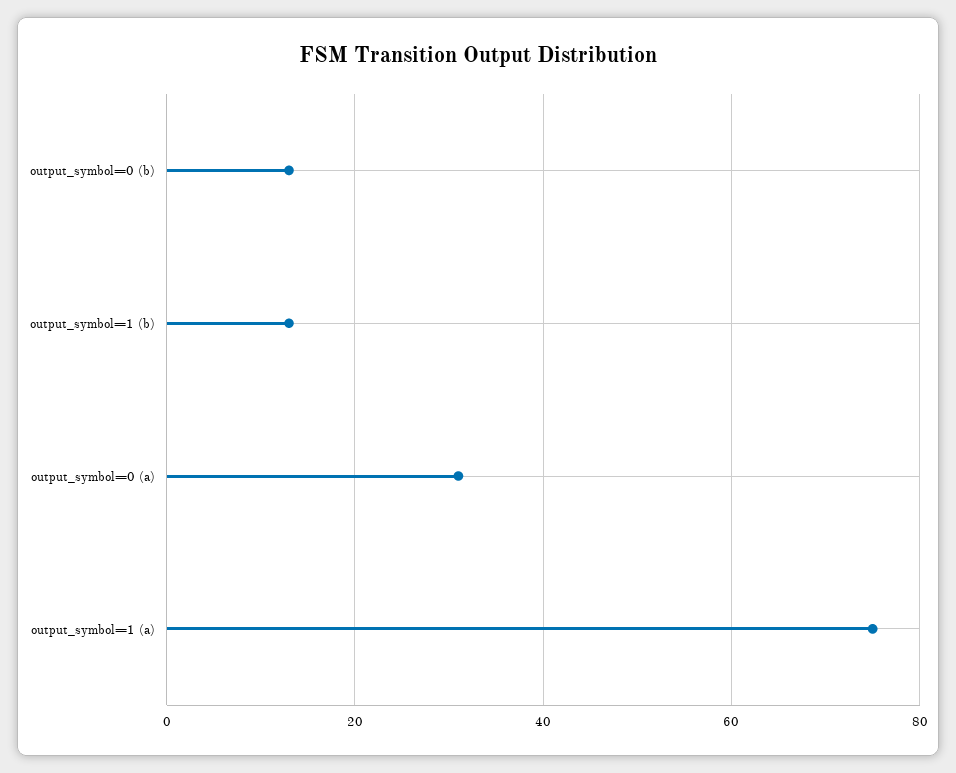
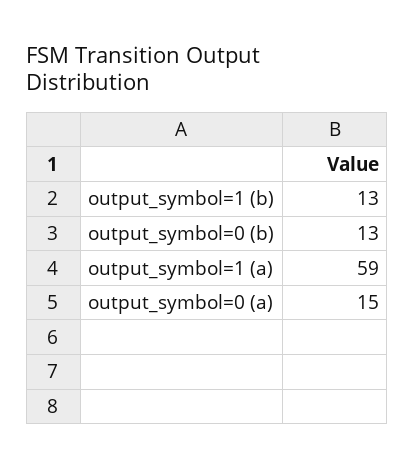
output_symbol=0 (a): 30 -> 15
output_symbol=1 (a): 75 -> 59

